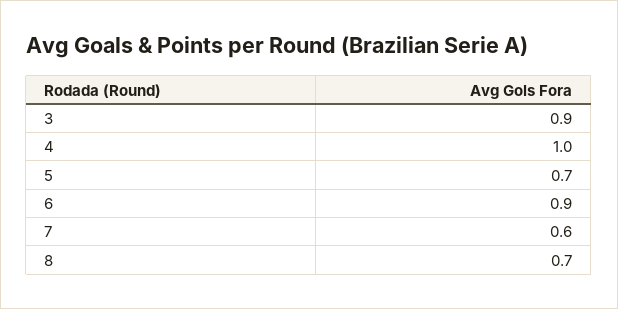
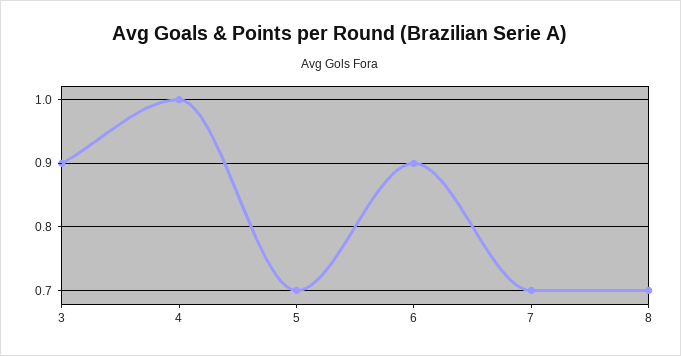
7: 0.6 -> 0.7

